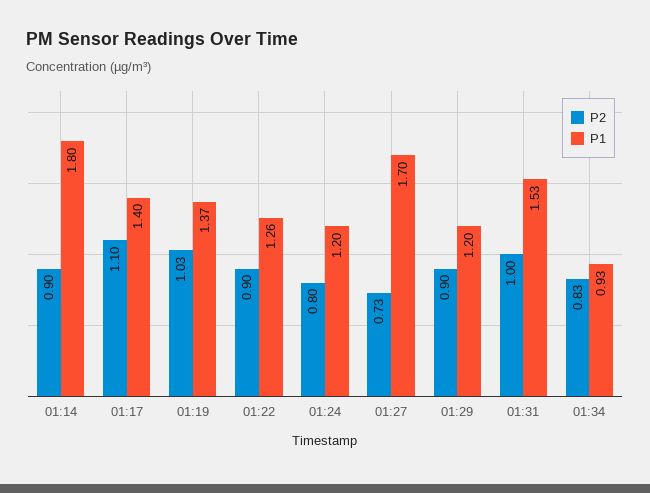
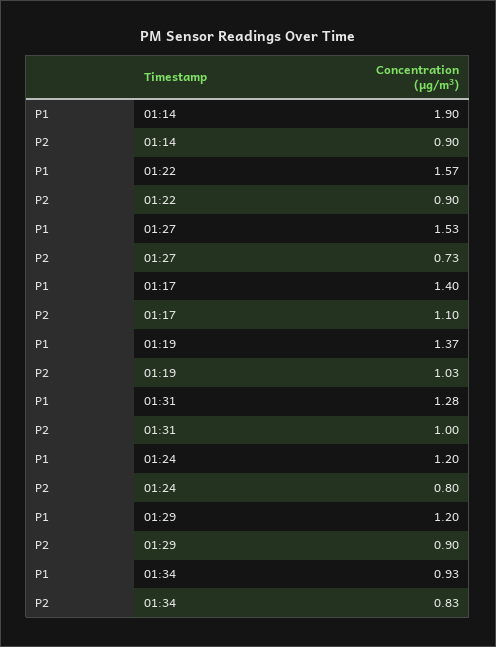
P1, 01:14: 1.8 -> 1.9
P1, 01:22: 1.26 -> 1.57
P1, 01:27: 1.7 -> 1.53
P1, 01:31: 1.53 -> 1.28

